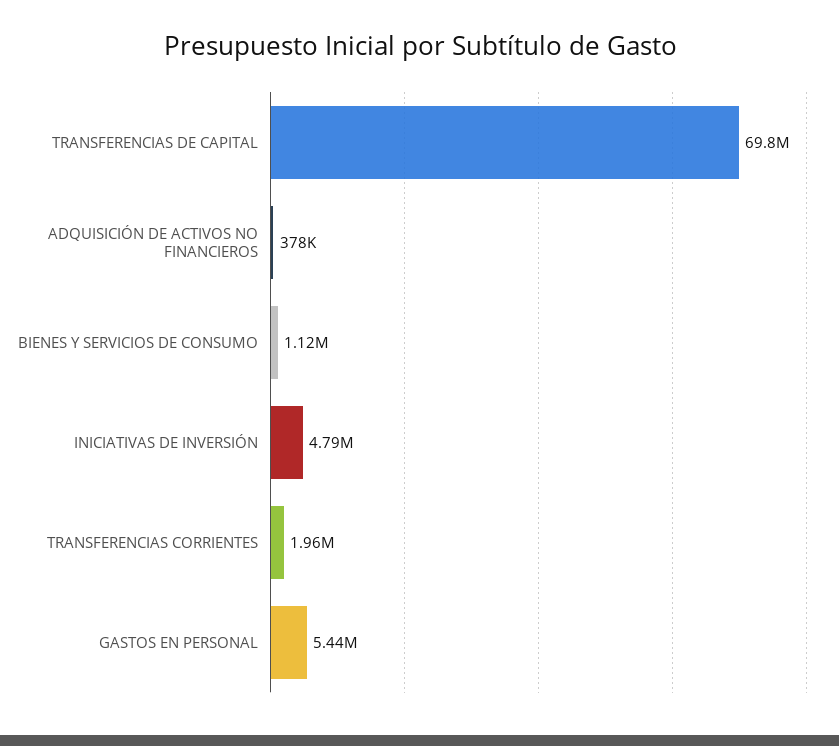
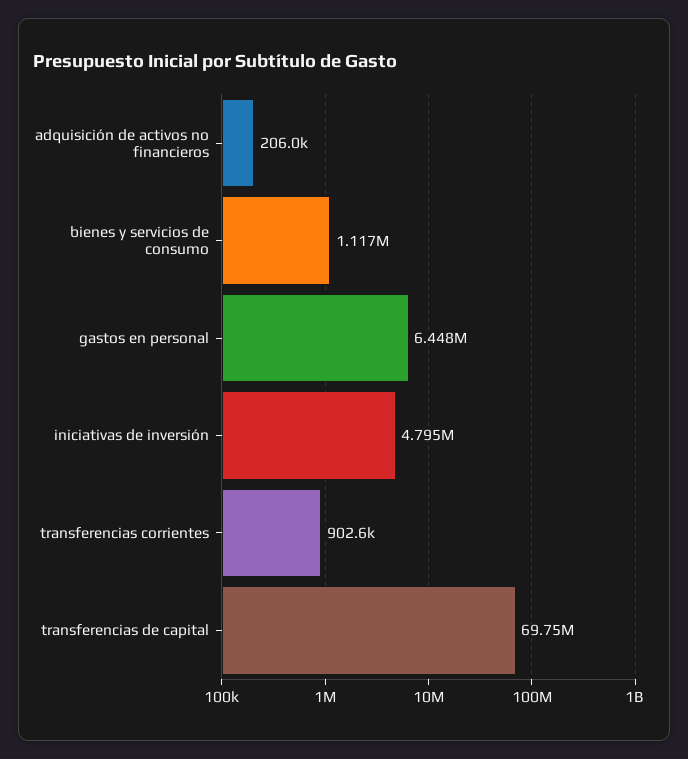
ADQUISICIÓN DE ACTIVOS NO FINANCIEROS: 378000 -> 206000
TRANSFERENCIAS CORRIENTES: 1960000 -> 902600
GASTOS EN PERSONAL: 5440000 -> 6448000

